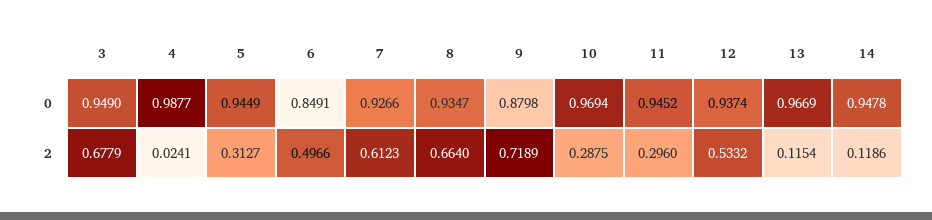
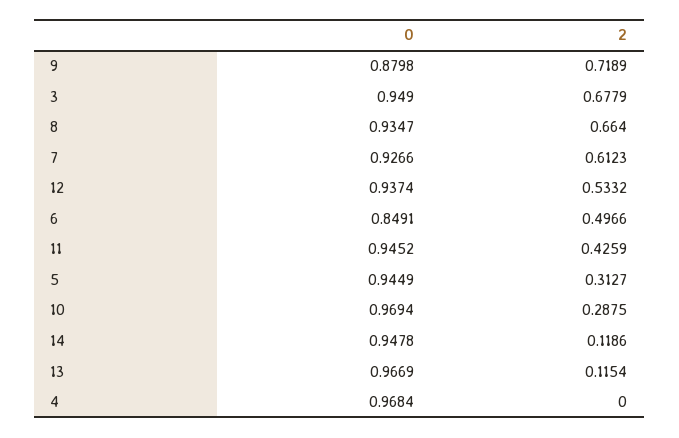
4, 0: 0.9877 -> 0.9684
4, 2: 0.0241 -> 0
11, 2: 0.296 -> 0.4259

